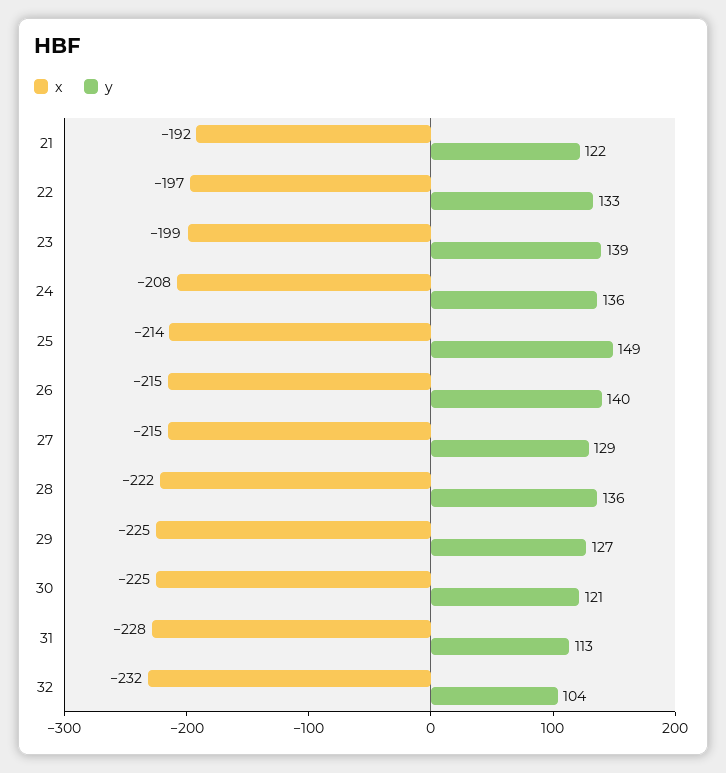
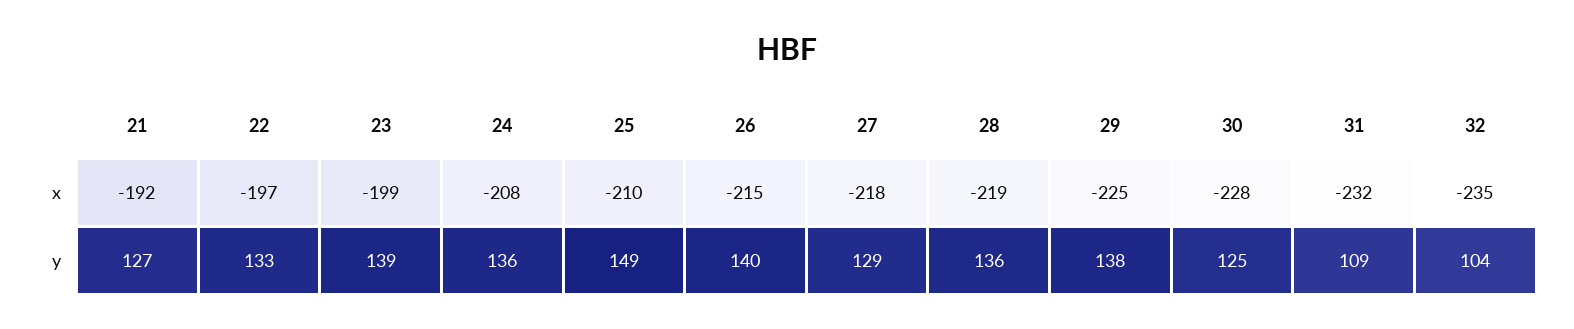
y, 21: 122 -> 127
x, 25: -214 -> -210
x, 27: -215 -> -218
x, 28: -222 -> -219
y, 29: 127 -> 138
x, 30: -225 -> -228
y, 30: 121 -> 125
x, 31: -228 -> -232
y, 31: 113 -> 109
x, 32: -232 -> -235

